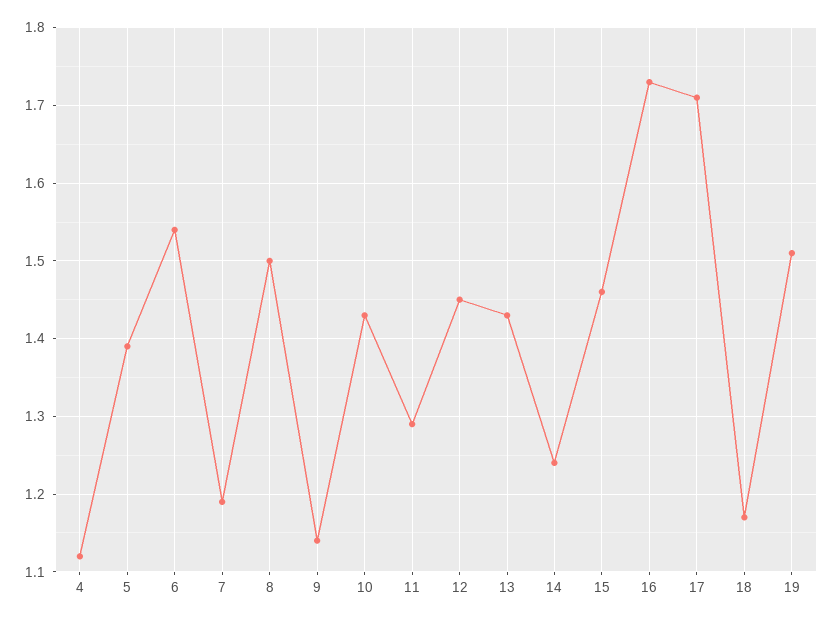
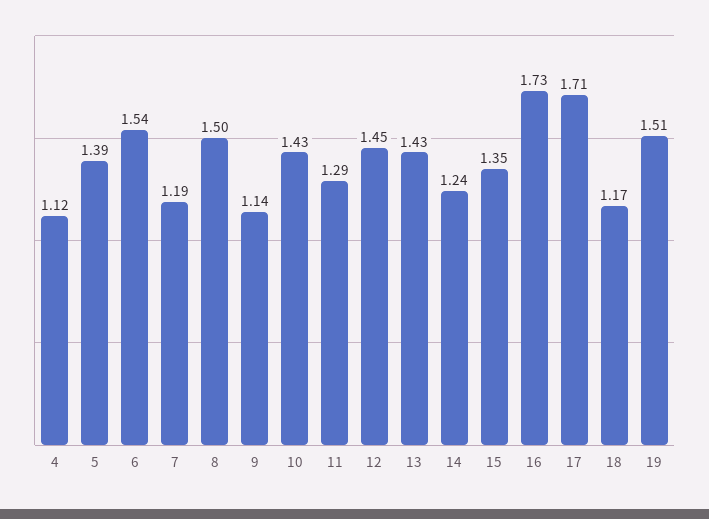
15: 1.46 -> 1.35

